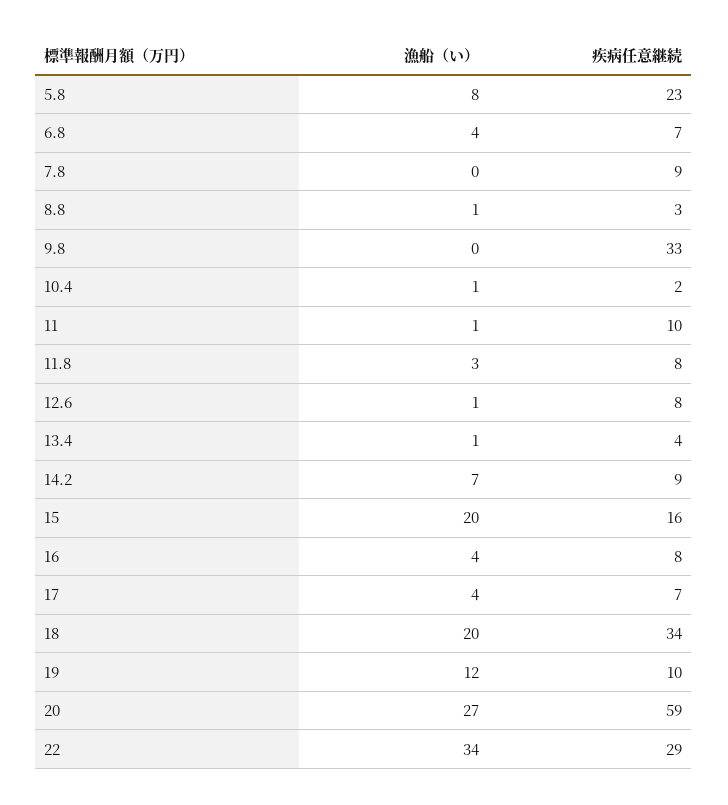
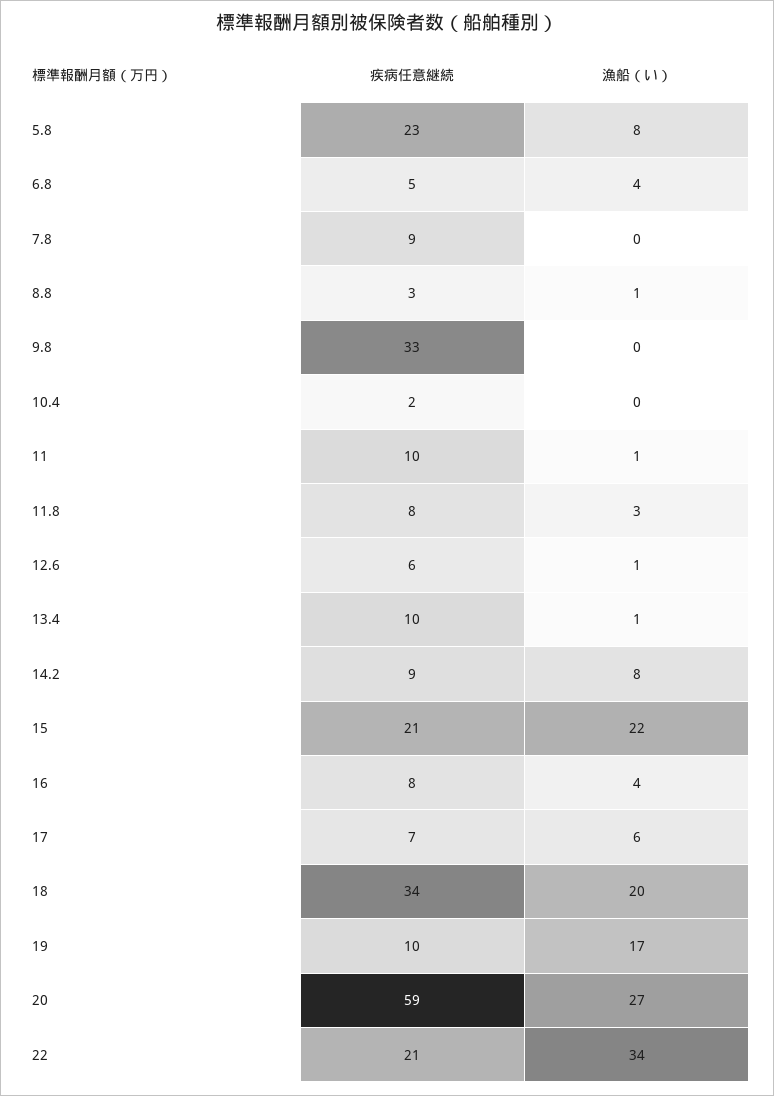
疾病任意継続, 6.8: 7 -> 5
漁船（い）, 10.4: 1 -> 0
疾病任意継続, 12.6: 8 -> 6
疾病任意継続, 13.4: 4 -> 10
漁船（い）, 14.2: 7 -> 8
漁船（い）, 15: 20 -> 22
疾病任意継続, 15: 16 -> 21
漁船（い）, 17: 4 -> 6
漁船（い）, 19: 12 -> 17
疾病任意継続, 22: 29 -> 21

